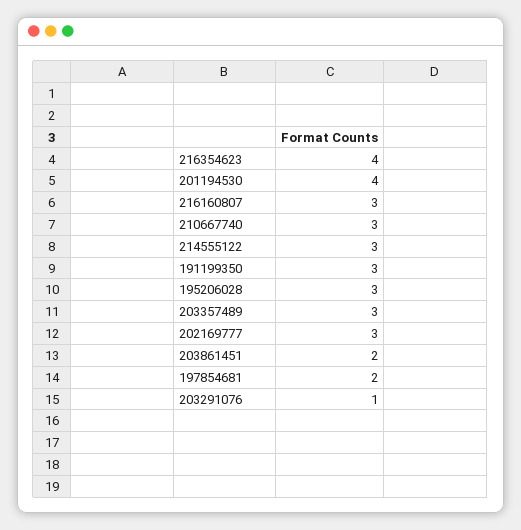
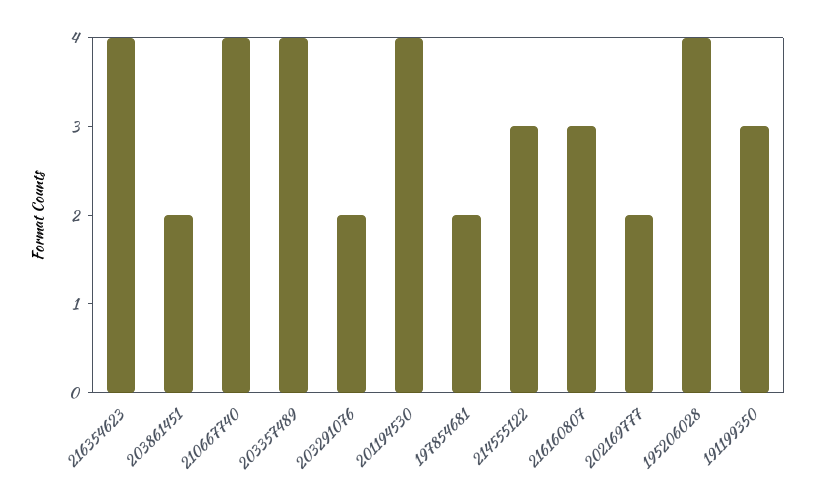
210667740: 3 -> 4
195206028: 3 -> 4
203357489: 3 -> 4
202169777: 3 -> 2
203291076: 1 -> 2

